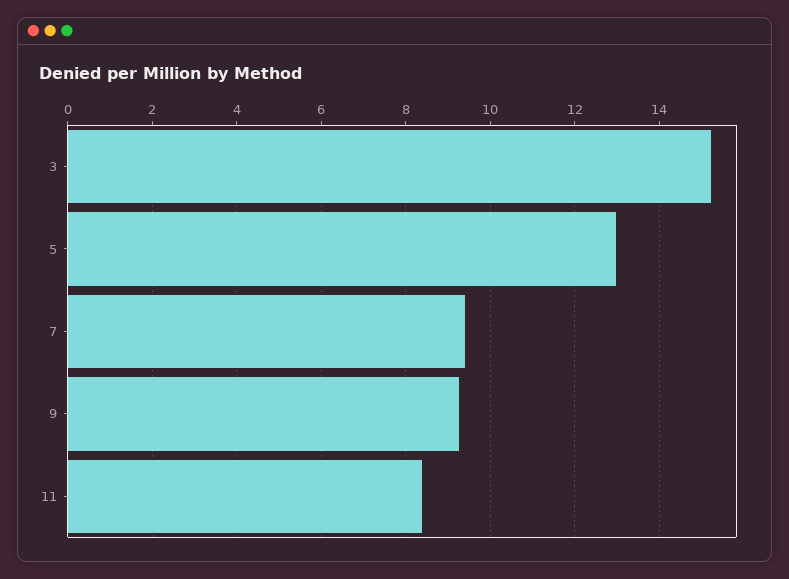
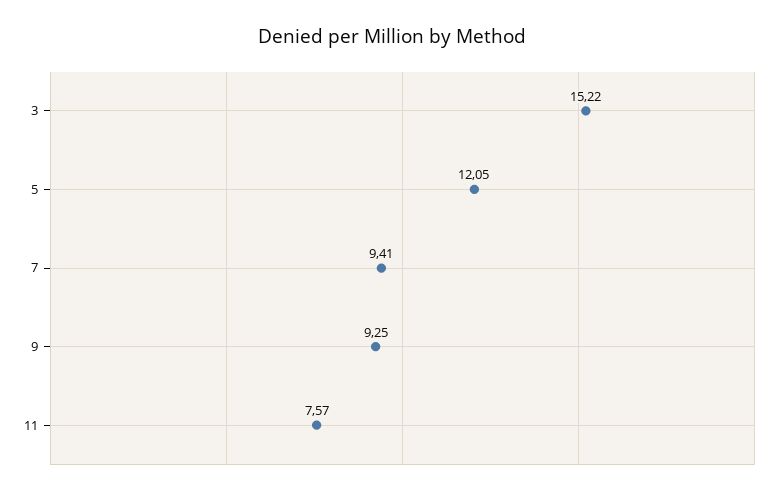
5: 13 -> 12.05
11: 8.4 -> 7.57

